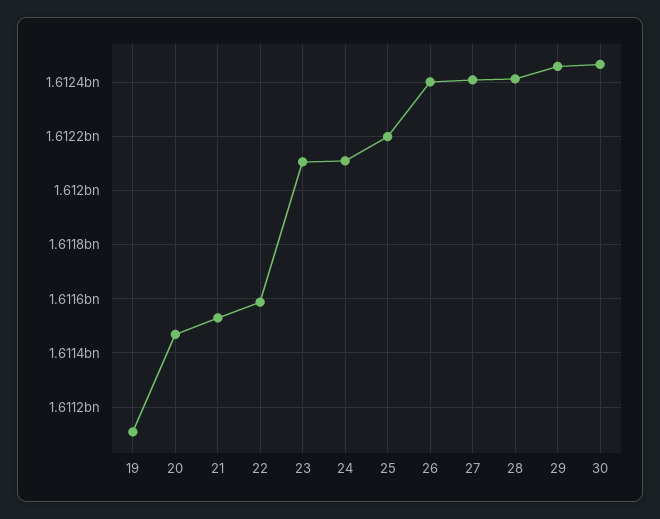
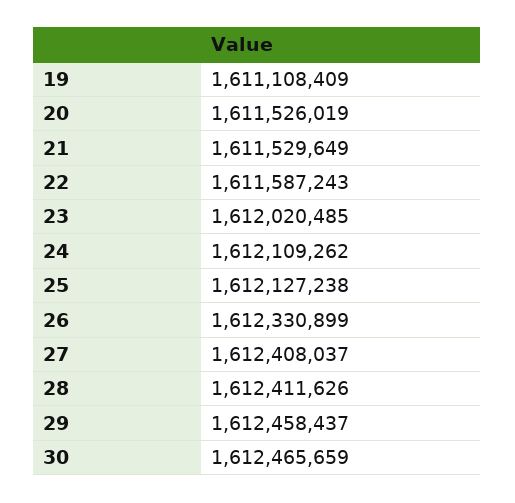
20: 1611475000 -> 1611526019
23: 1612100000 -> 1612020485
25: 1612200000 -> 1612127238
26: 1612400000 -> 1612330899

